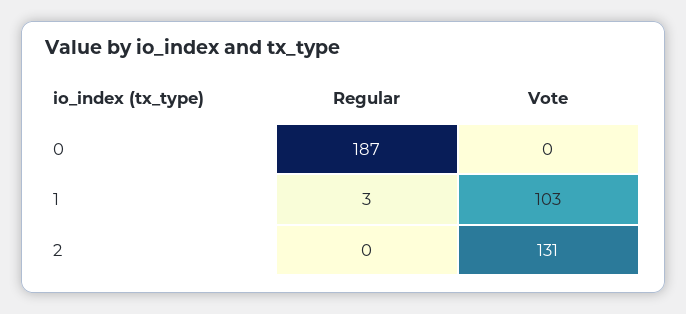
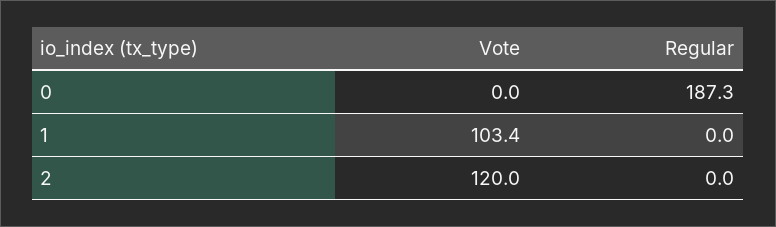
Regular, 1: 3 -> 0
Vote, 2: 131 -> 120

